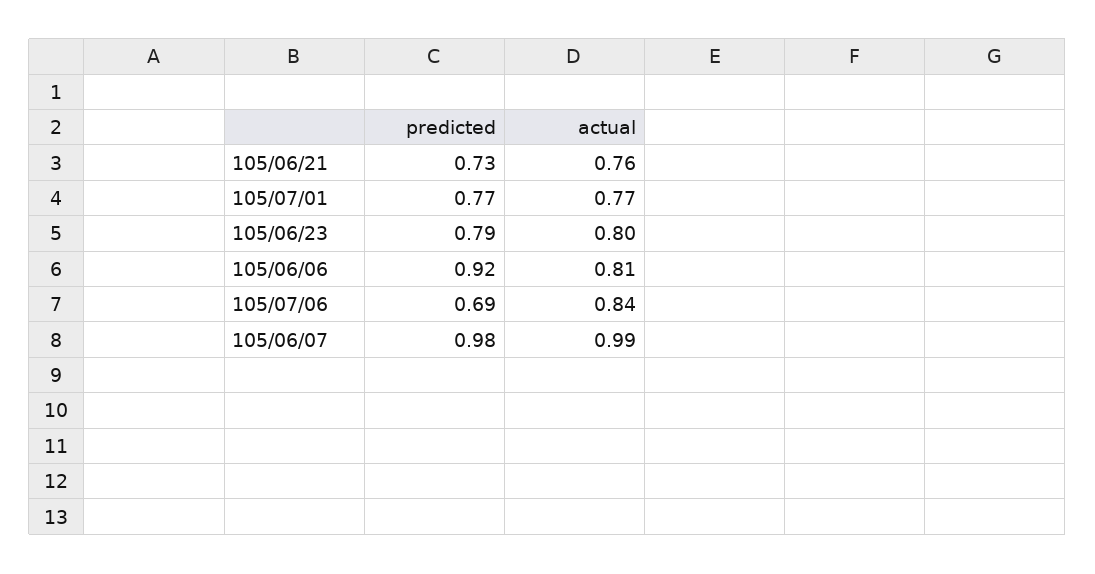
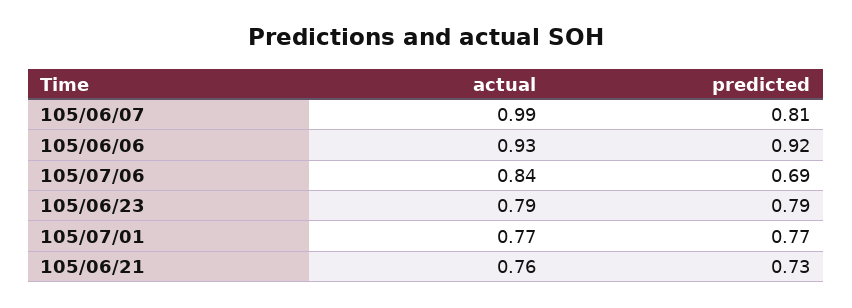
actual, 105/06/23: 0.8 -> 0.79
actual, 105/06/06: 0.81 -> 0.93
predicted, 105/06/07: 0.98 -> 0.81

